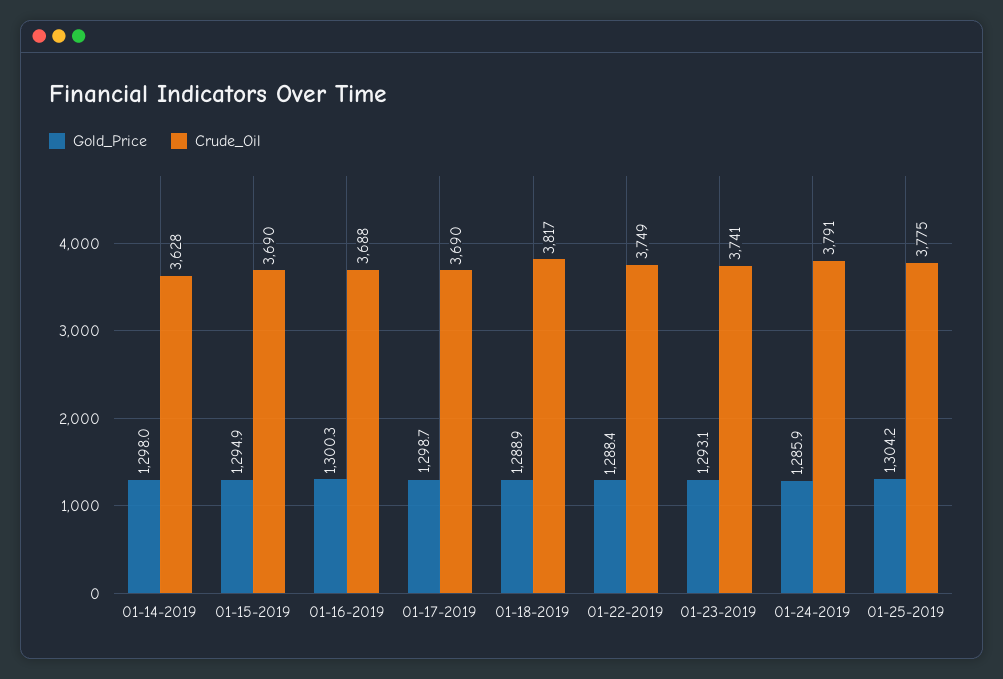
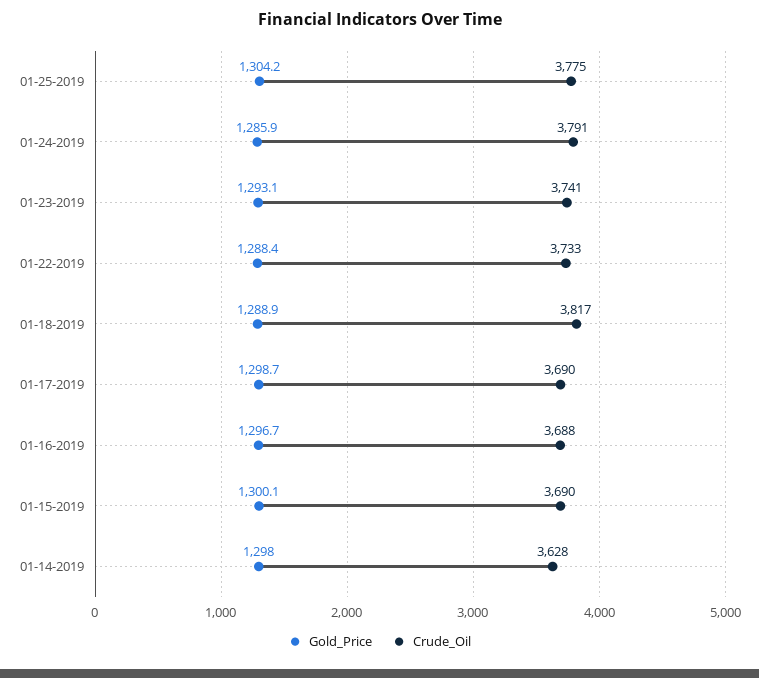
Gold_Price, 01-15-2019: 1294.9 -> 1300.1
Gold_Price, 01-16-2019: 1300.3 -> 1296.7
Crude_Oil, 01-22-2019: 3749 -> 3733

